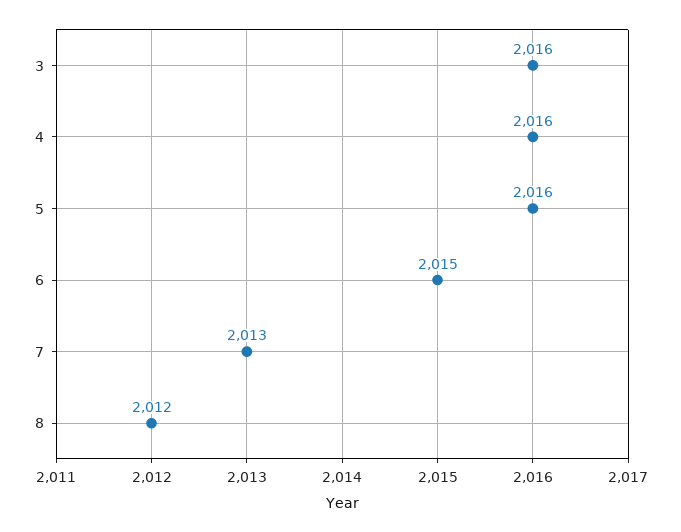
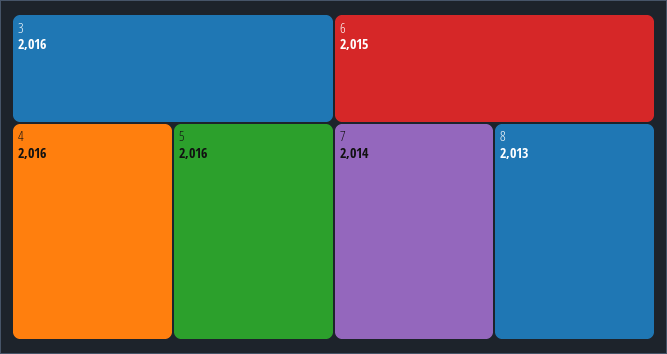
7: 2013 -> 2014
8: 2012 -> 2013

